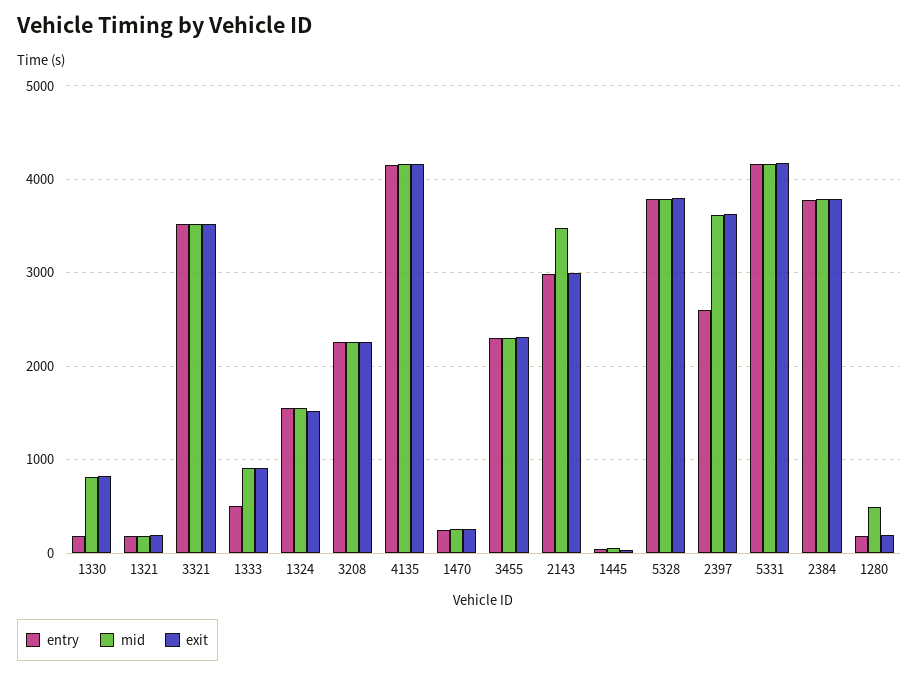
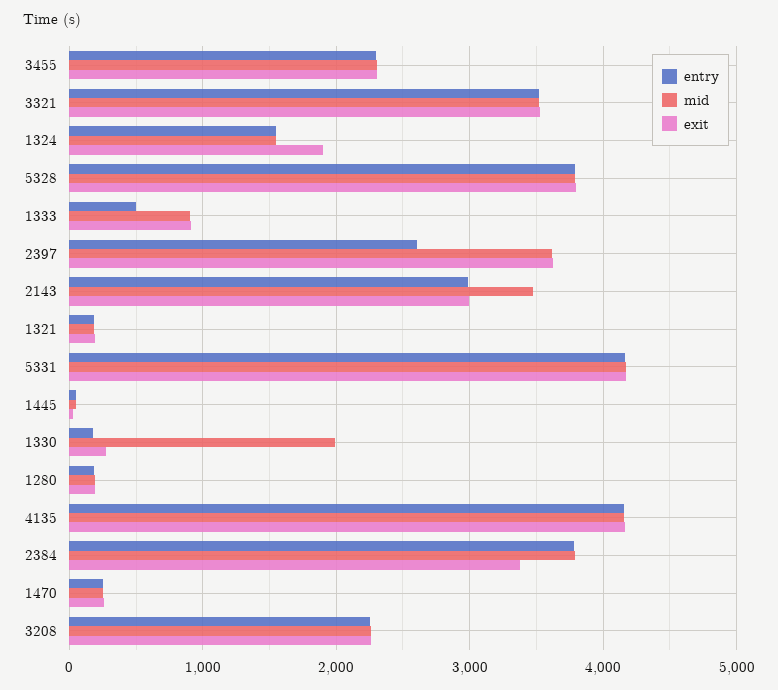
mid, 1330: 800 -> 2000
exit, 1330: 800 -> 300
exit, 1324: 1500 -> 1900
exit, 2384: 3800 -> 3400
mid, 1280: 500 -> 200

